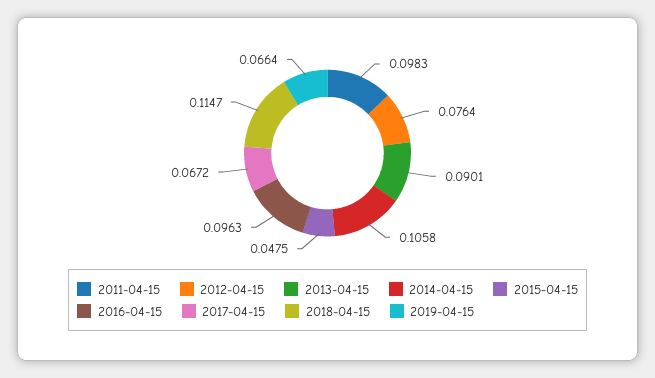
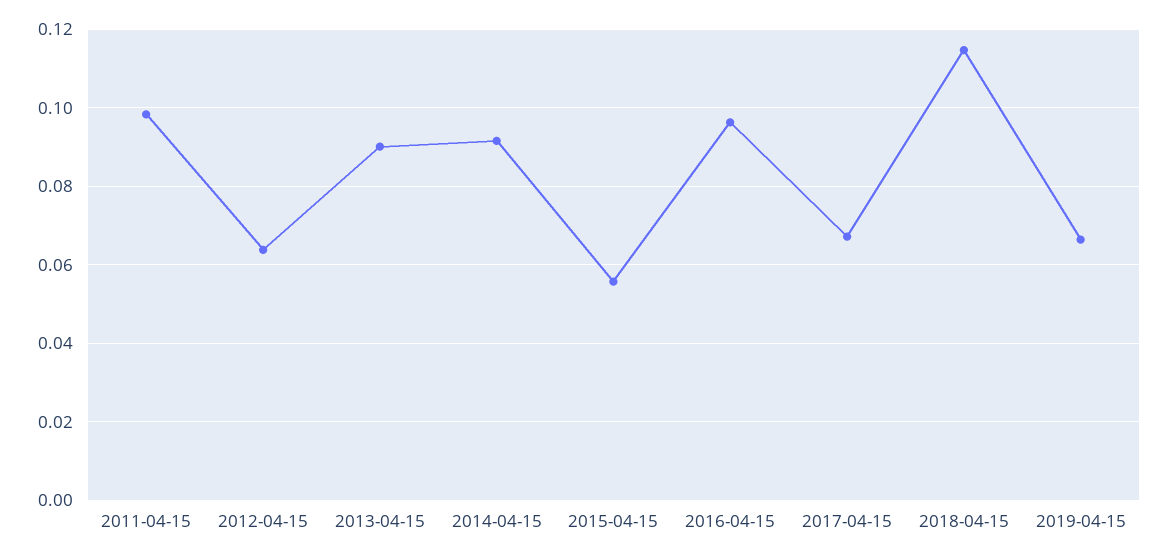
2012-04-15: 0.0764 -> 0.064
2014-04-15: 0.1058 -> 0.092
2015-04-15: 0.0475 -> 0.056

